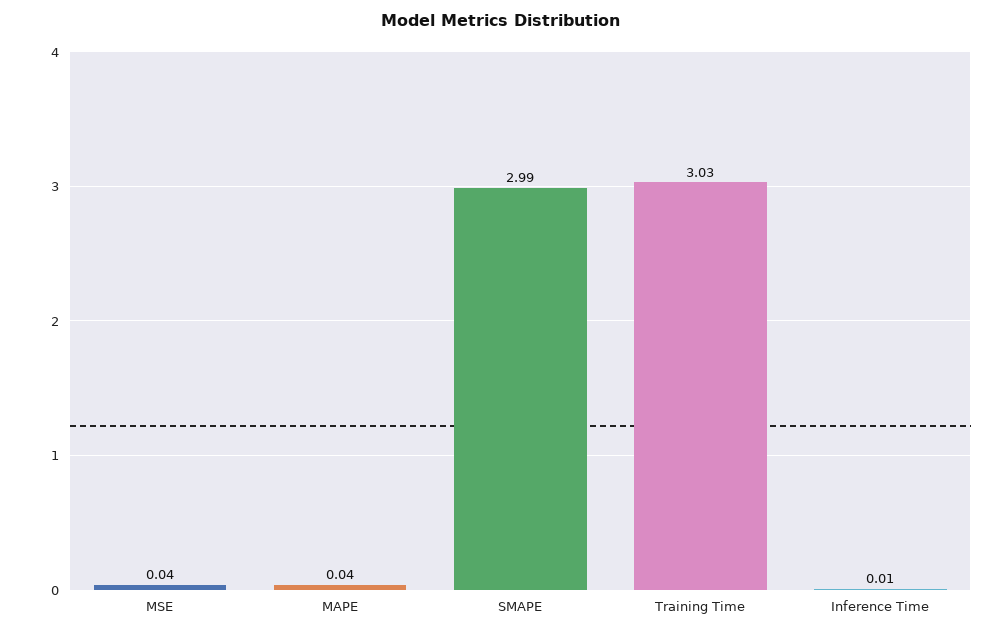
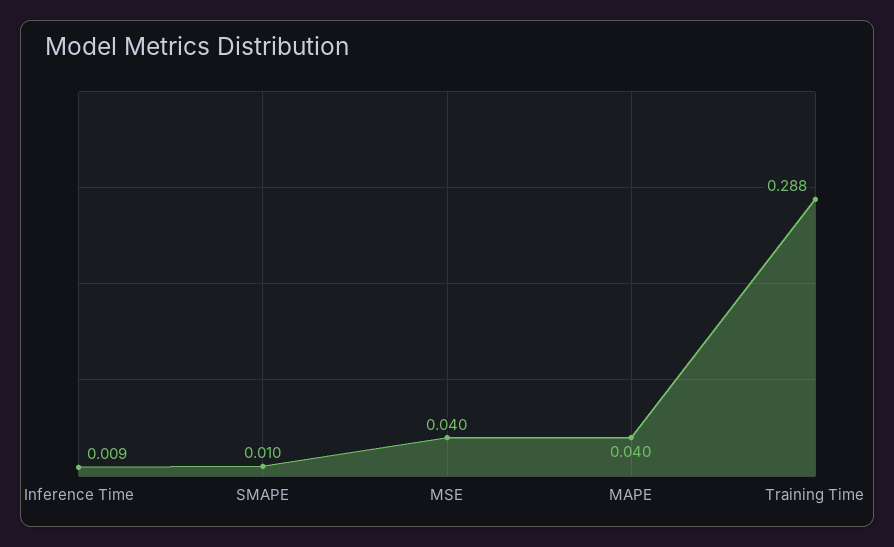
SMAPE: 2.99 -> 0.01
Training Time: 3.03 -> 0.288

